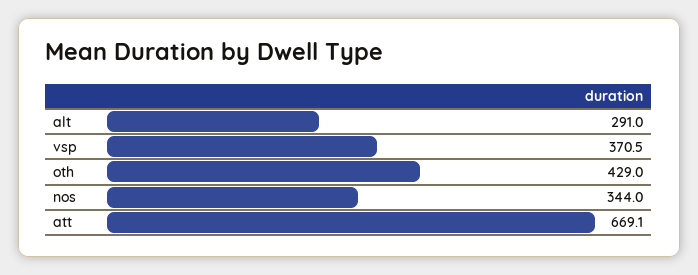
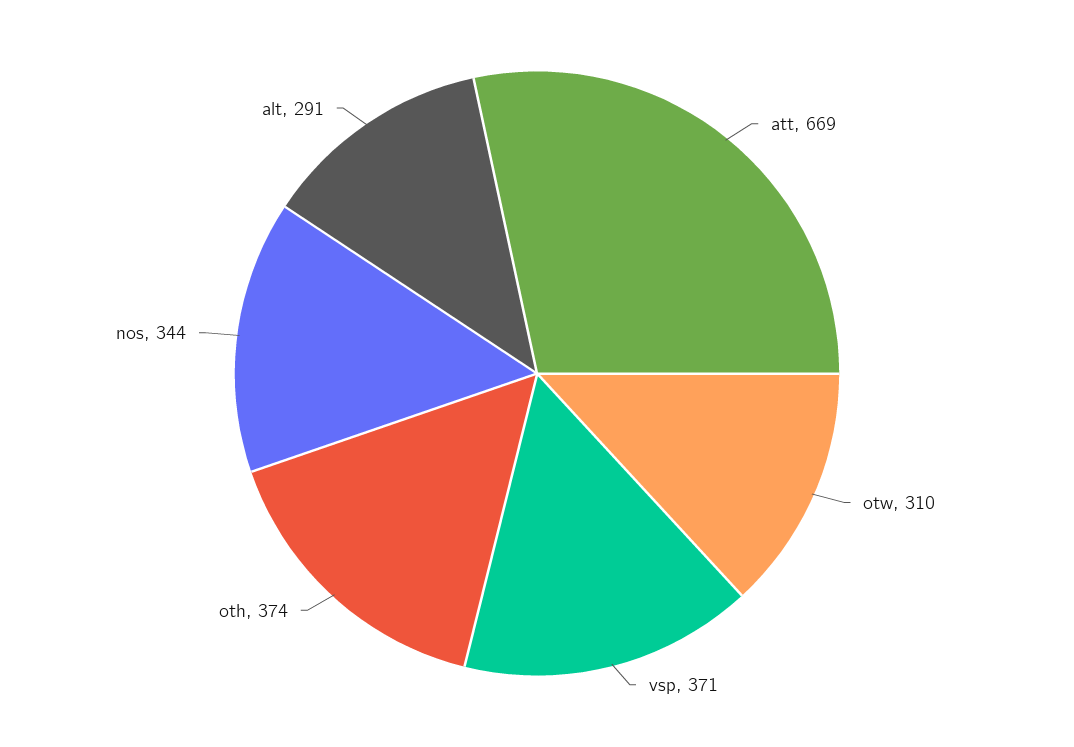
oth: 429 -> 374
otw: none -> 310

